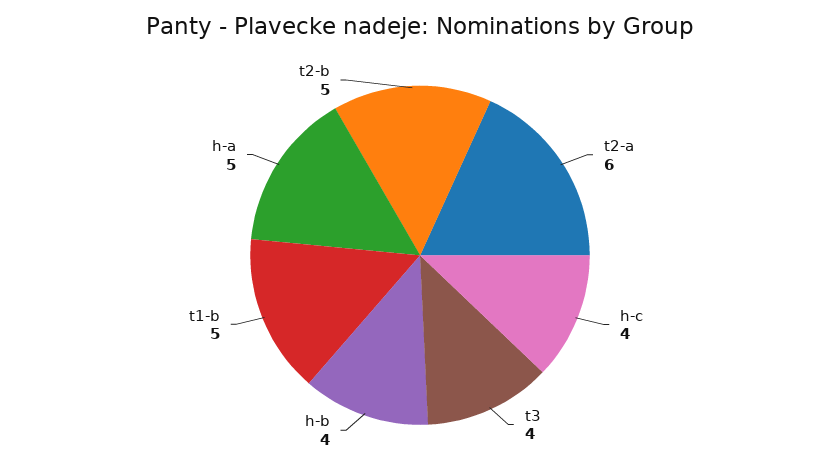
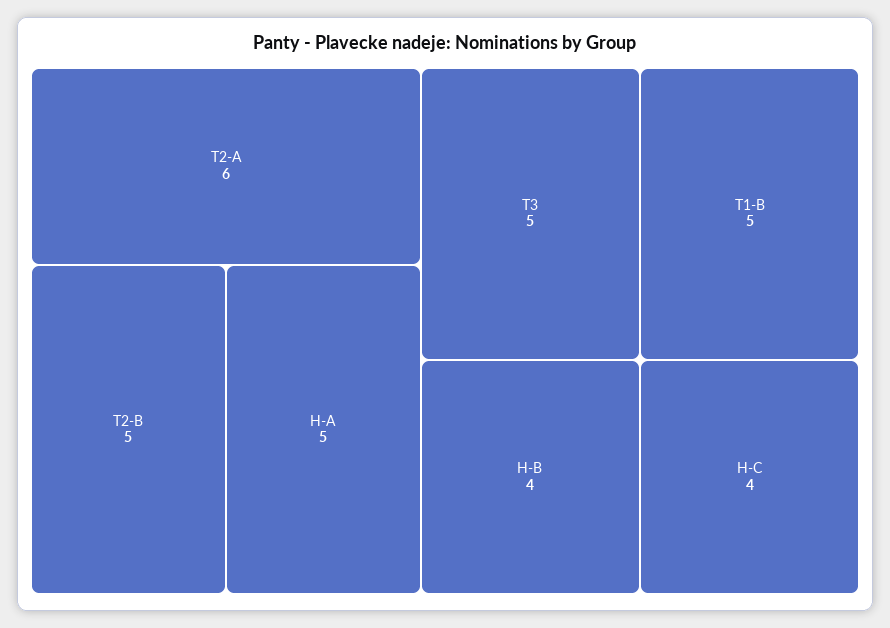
t3: 4 -> 5

